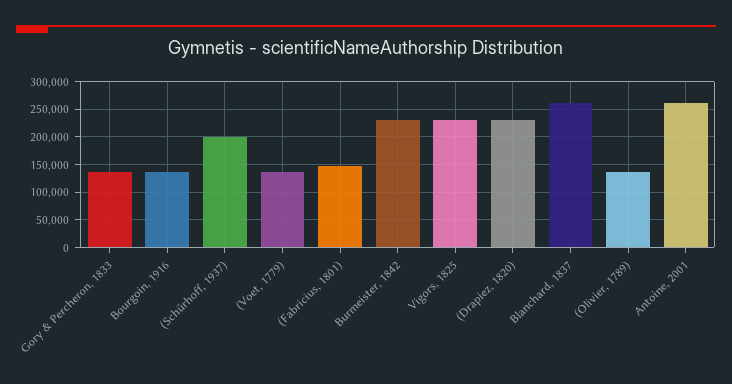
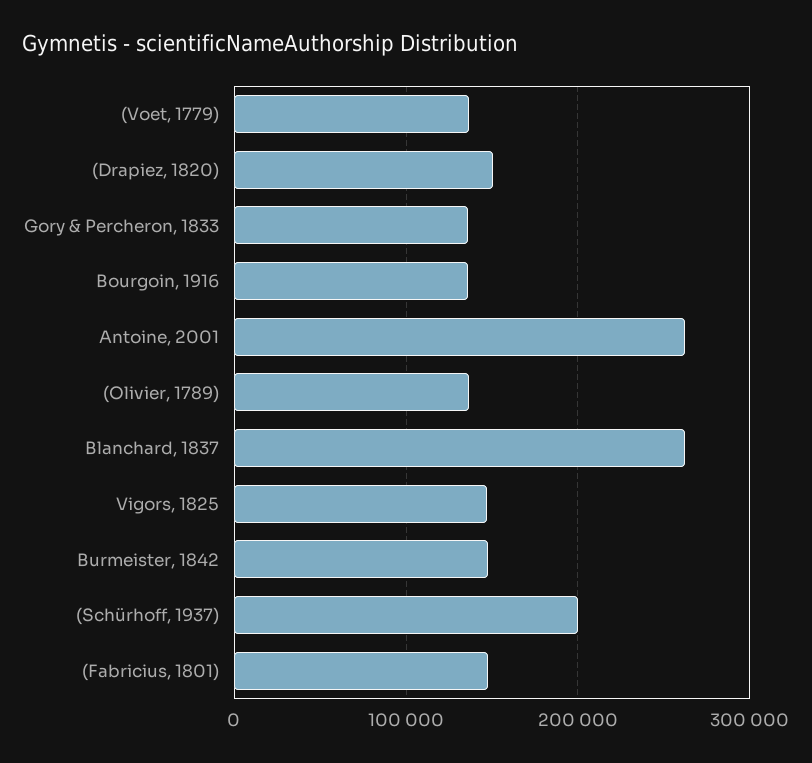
Burmeister, 1842: 225000 -> 150000
Vigors, 1825: 225000 -> 150000
(Drapiez, 1820): 225000 -> 150000

